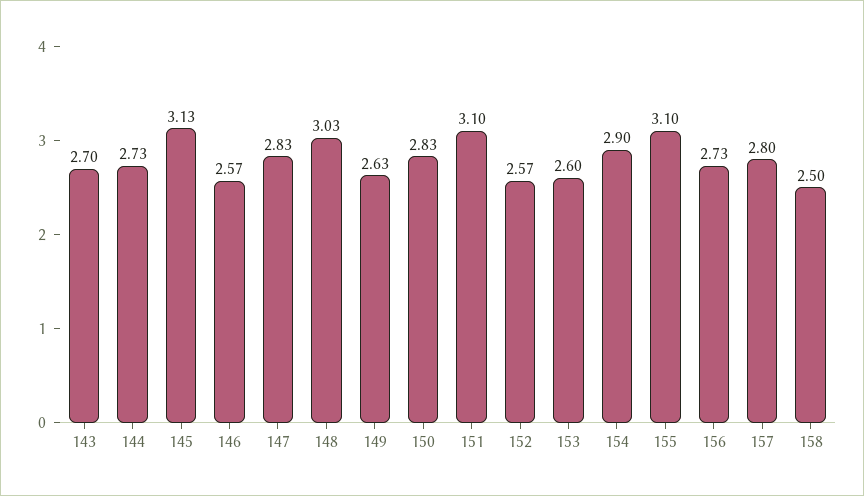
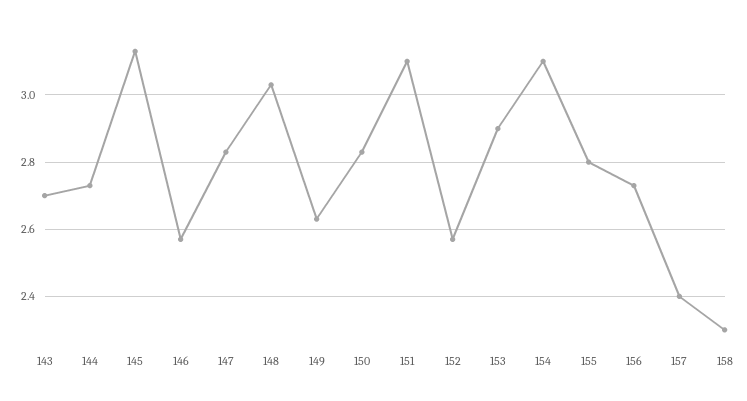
153: 2.6 -> 2.9
154: 2.9 -> 3.1
155: 3.1 -> 2.8
157: 2.8 -> 2.4
158: 2.5 -> 2.3

